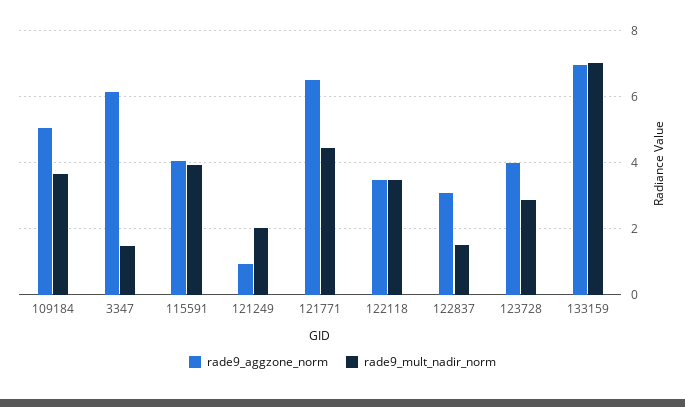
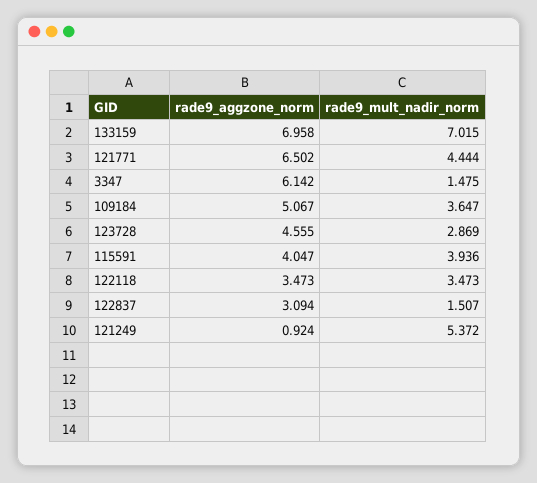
rade9_mult_nadir_norm, 121249: 2 -> 5.372
rade9_aggzone_norm, 123728: 4 -> 4.555

